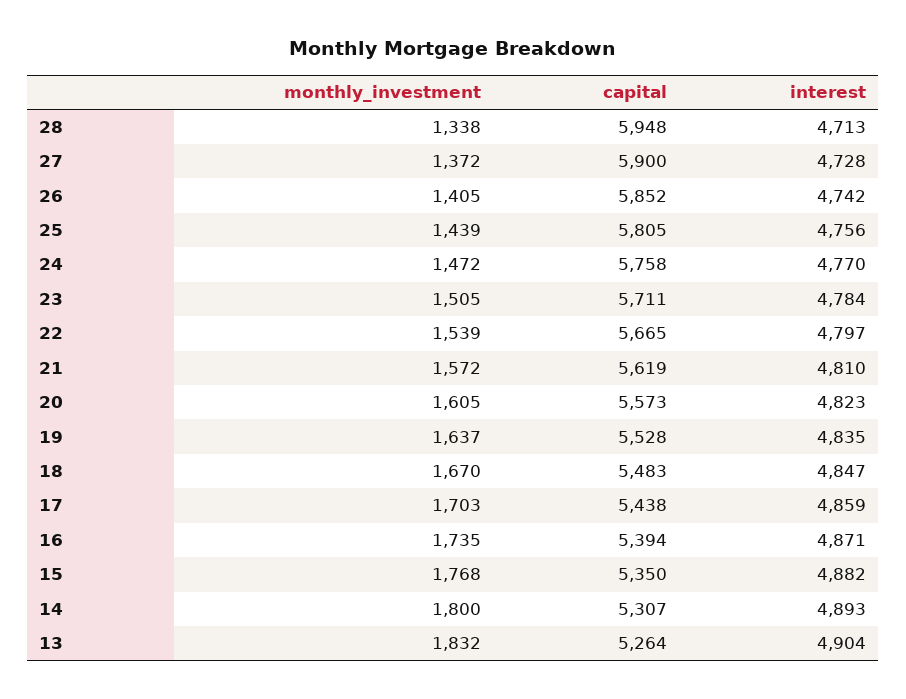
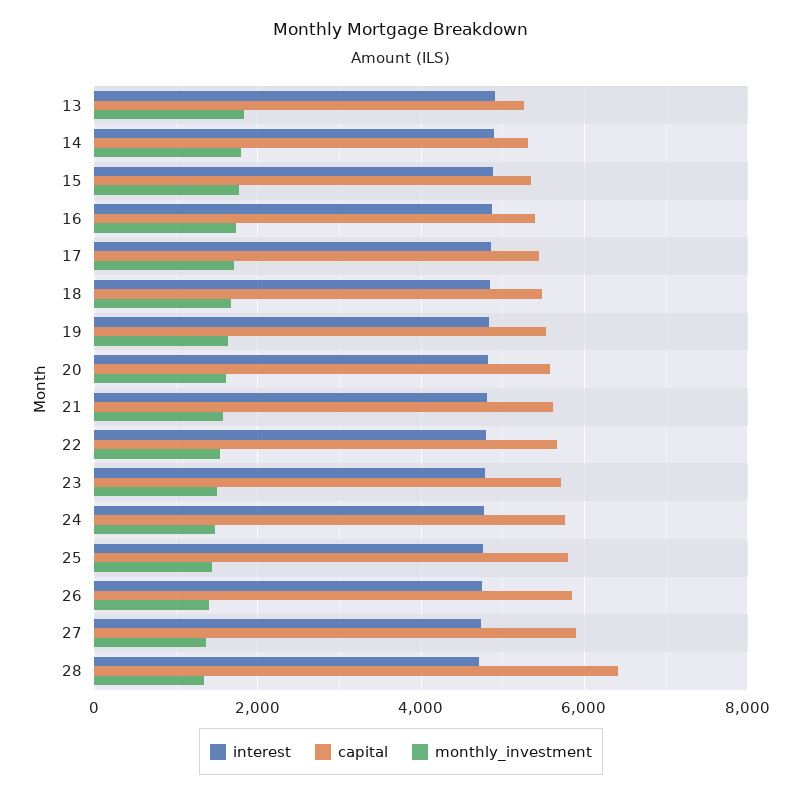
capital, 28: 5948 -> 6400

